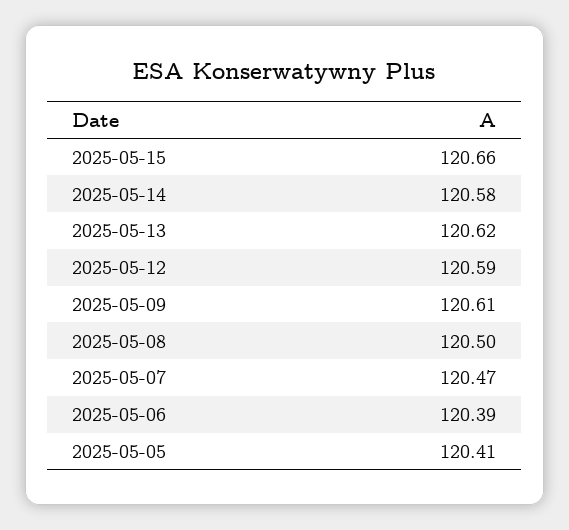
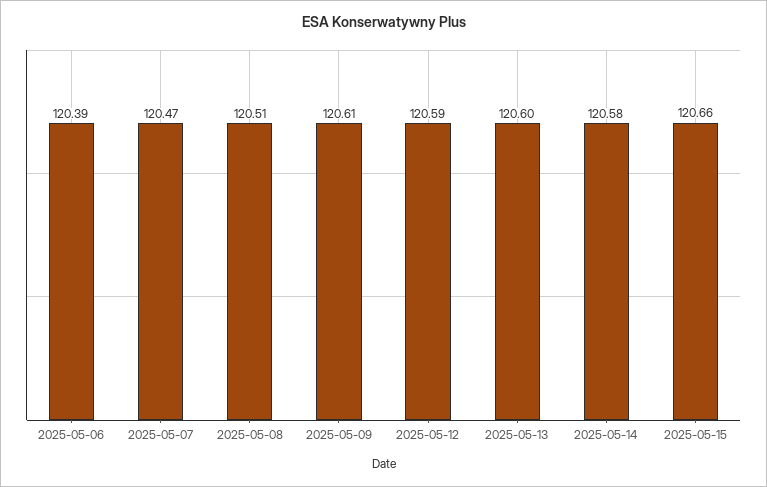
2025-05-13: 120.62 -> 120.6
2025-05-08: 120.5 -> 120.51
2025-05-05: 120.41 -> none

